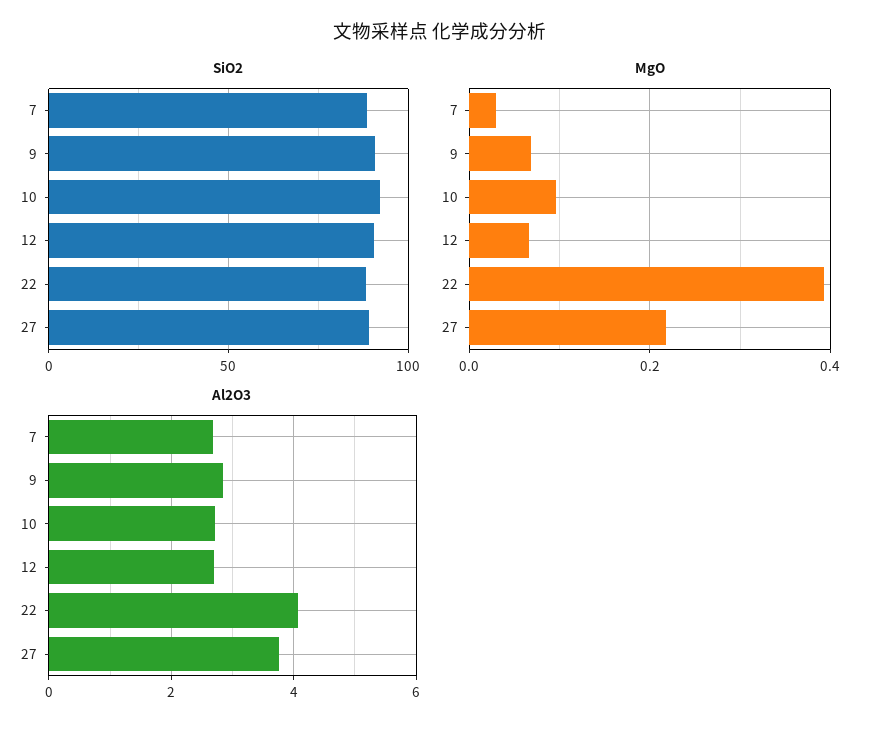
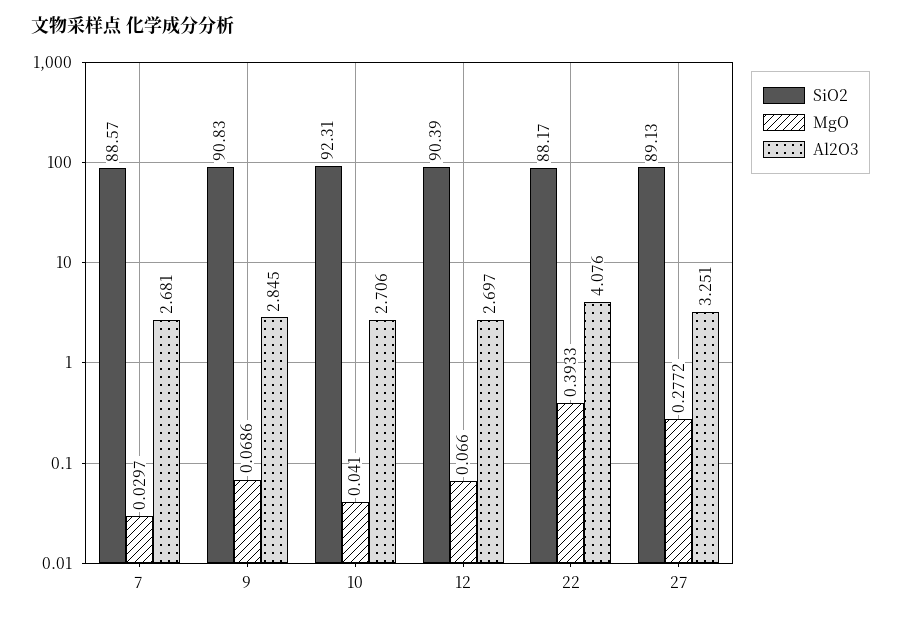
MgO, 10: 0.1 -> 0.041
MgO, 27: 0.22 -> 0.2772
Al2O3, 27: 3.8 -> 3.251

